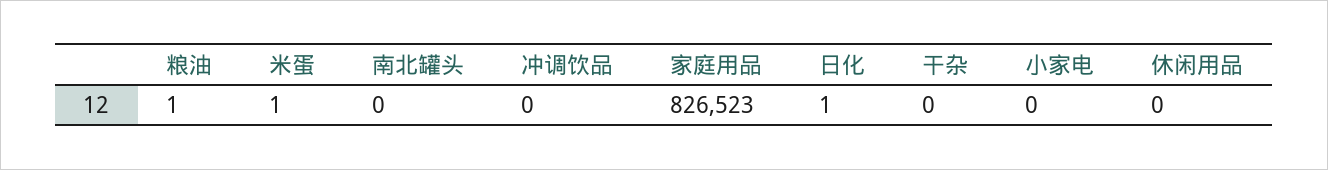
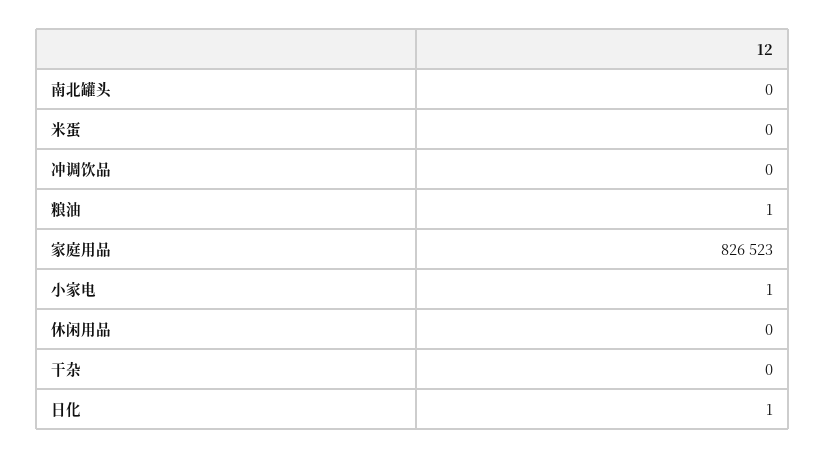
米蛋: 1 -> 0
小家电: 0 -> 1

